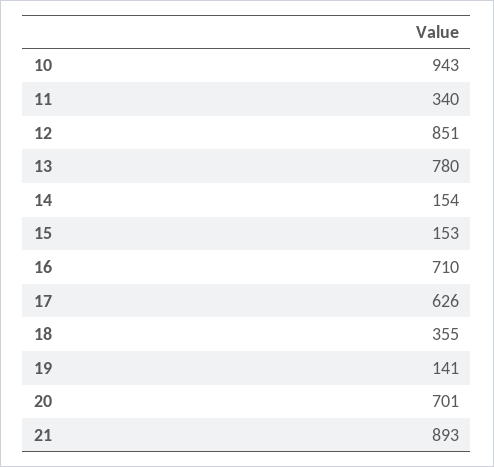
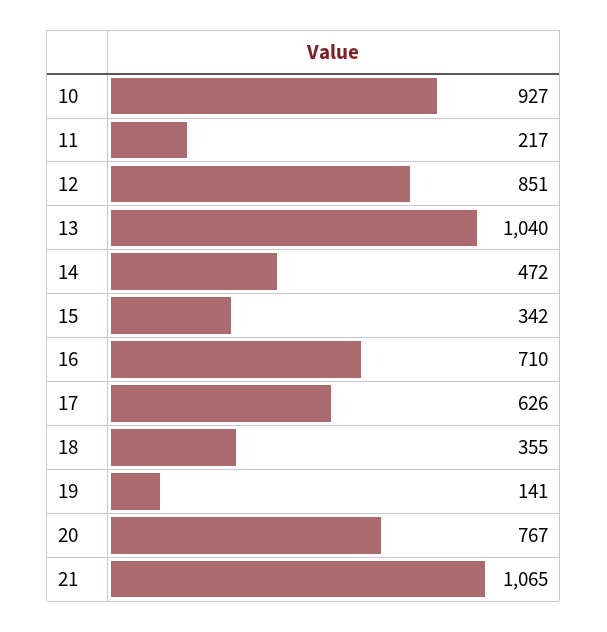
10: 943 -> 927
11: 340 -> 217
13: 780 -> 1040
14: 154 -> 472
15: 153 -> 342
20: 701 -> 767
21: 893 -> 1065

